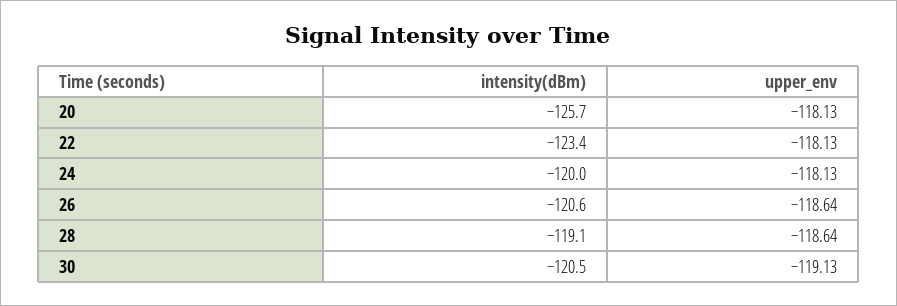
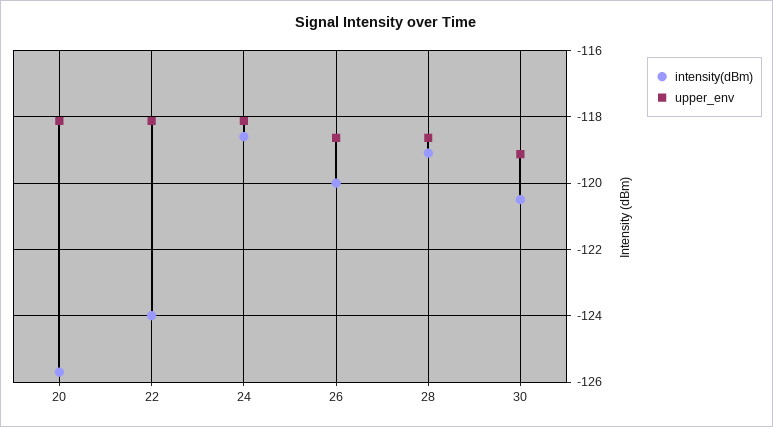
intensity(dBm), 22: -123.4 -> -124
intensity(dBm), 24: -120 -> -118.6
intensity(dBm), 26: -120.6 -> -120

